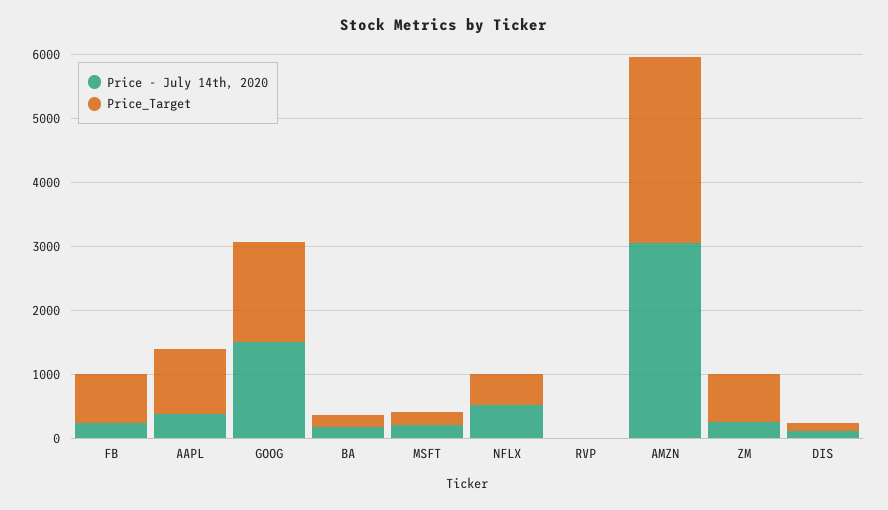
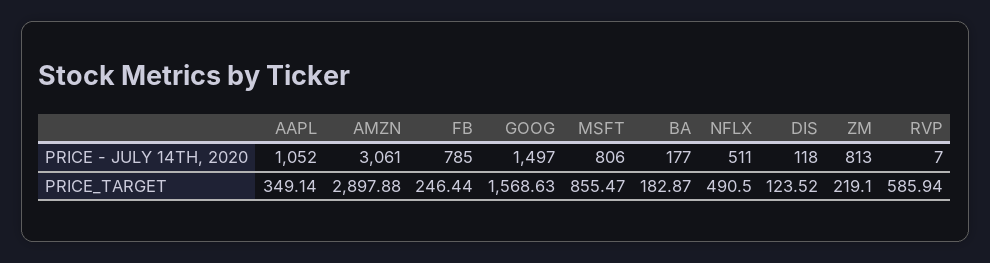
Price - July 14th, 2020, FB: 200 -> 785
Price_Target, FB: 800 -> 246.44
Price - July 14th, 2020, AAPL: 400 -> 1052
Price_Target, AAPL: 1000 -> 349.14
Price - July 14th, 2020, MSFT: 200 -> 806
Price_Target, MSFT: 200 -> 855.47
Price_Target, RVP: 0 -> 585.94
Price - July 14th, 2020, ZM: 200 -> 813
Price_Target, ZM: 800 -> 219.1

